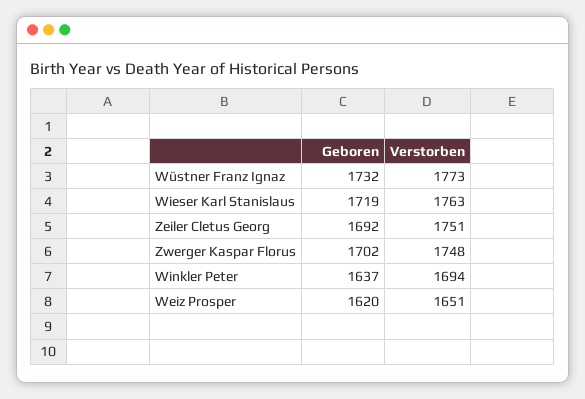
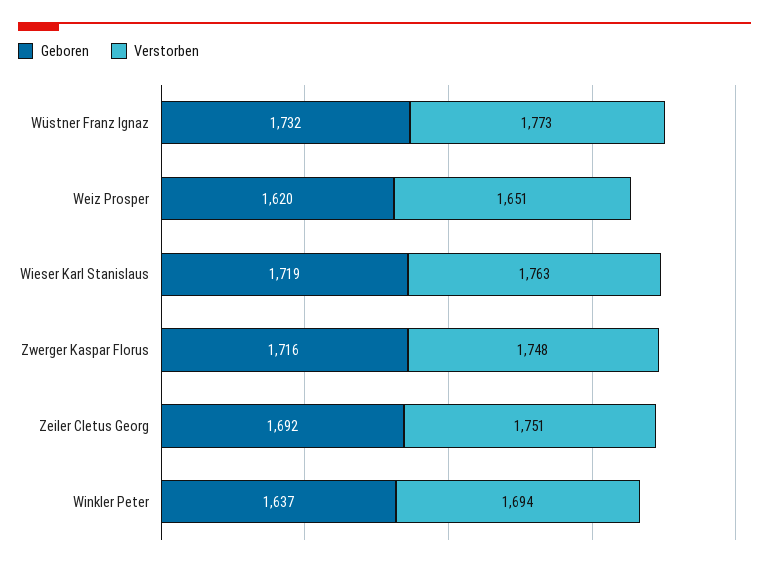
Geboren, Zwerger Kaspar Florus: 1702 -> 1716

